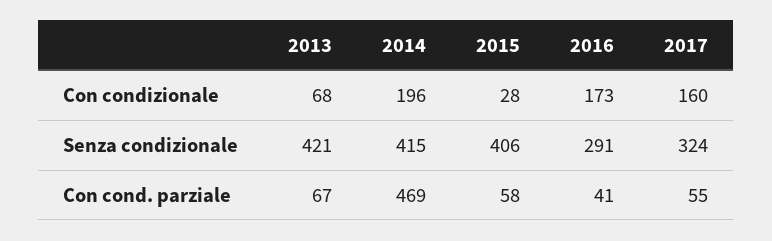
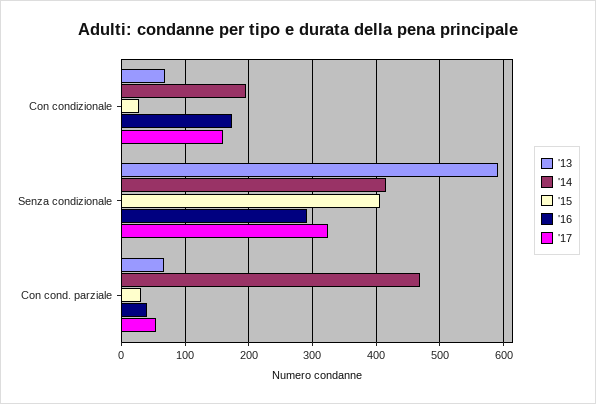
2013, Senza condizionale: 421 -> 590
2015, Con cond. parziale: 58 -> 30

